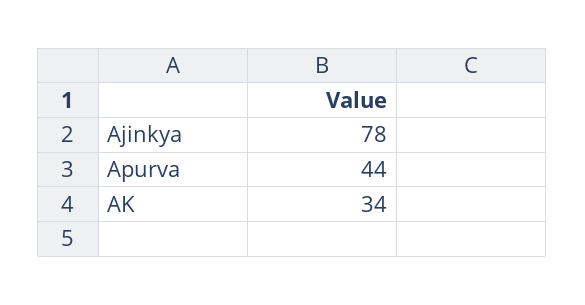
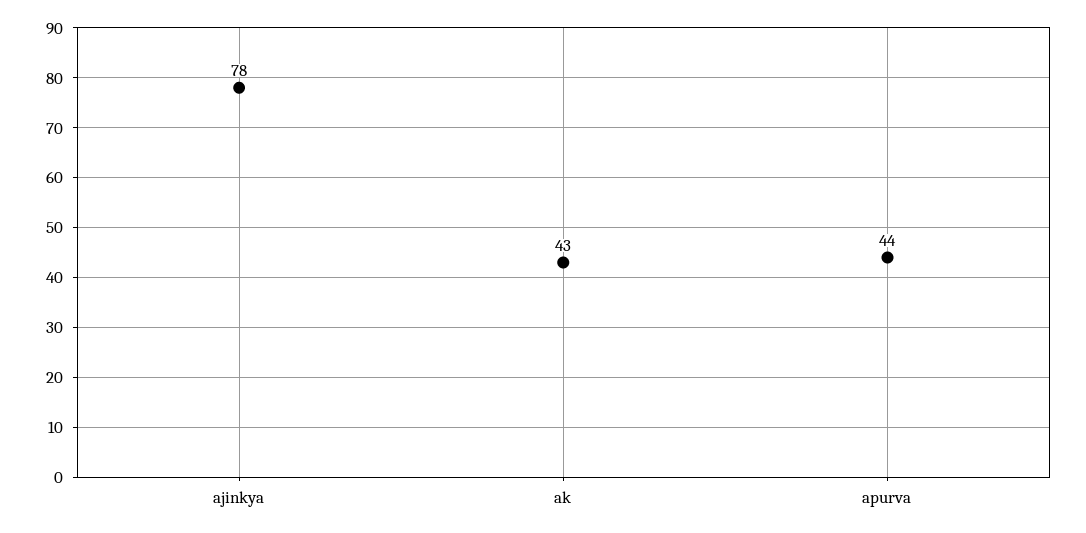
AK: 34 -> 43

